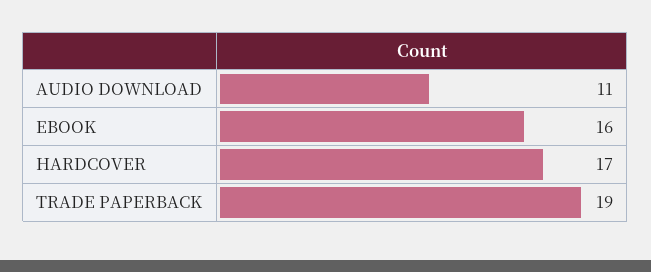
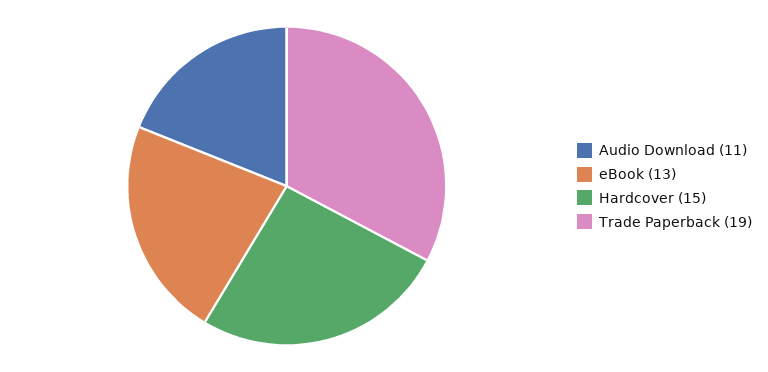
EBOOK: 16 -> 13
HARDCOVER: 17 -> 15

